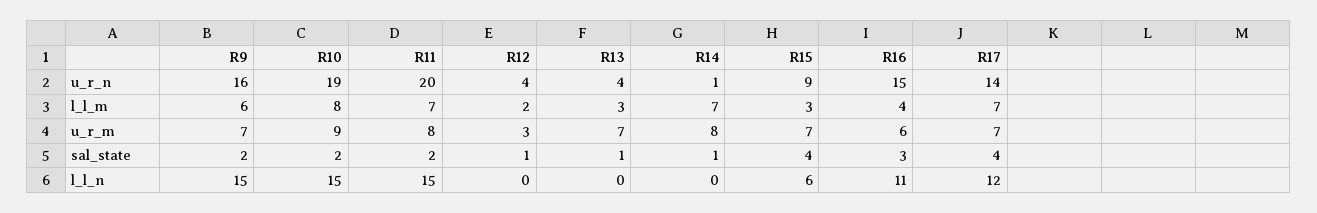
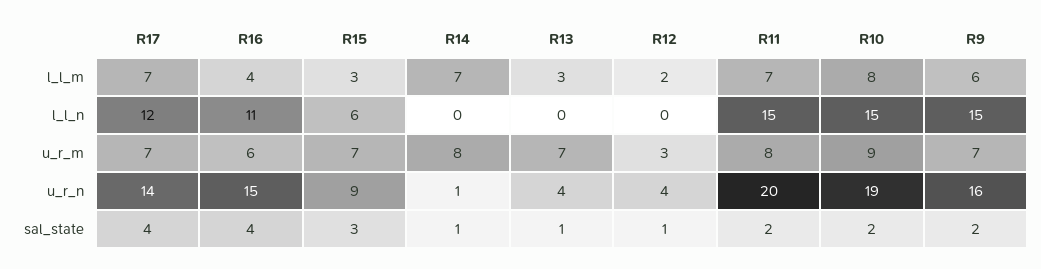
R15, sal_state: 4 -> 3
R16, sal_state: 3 -> 4

